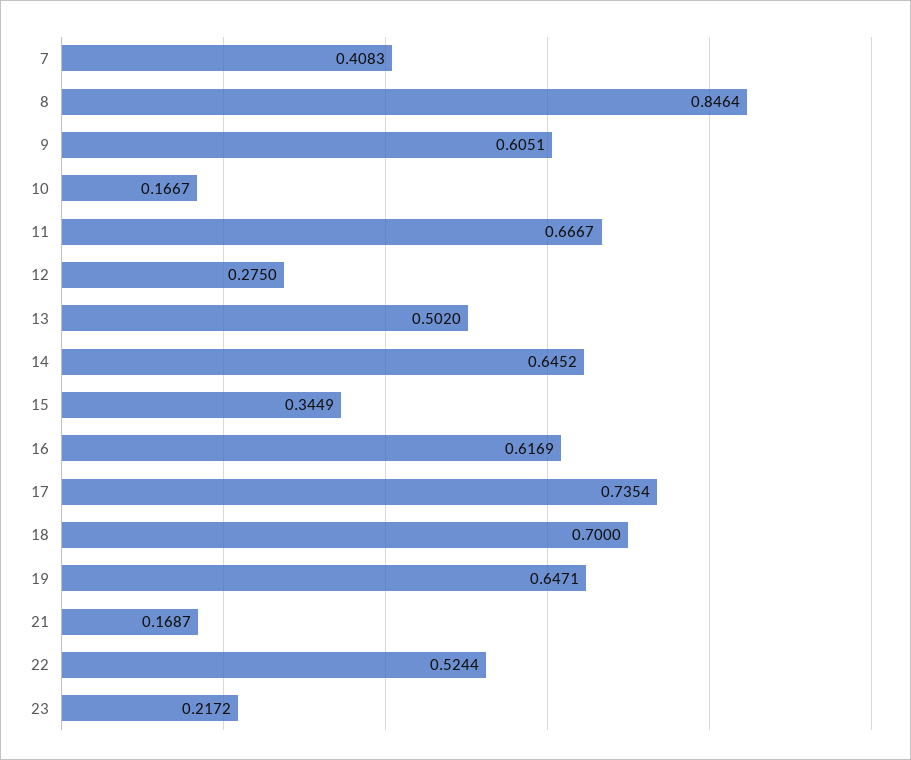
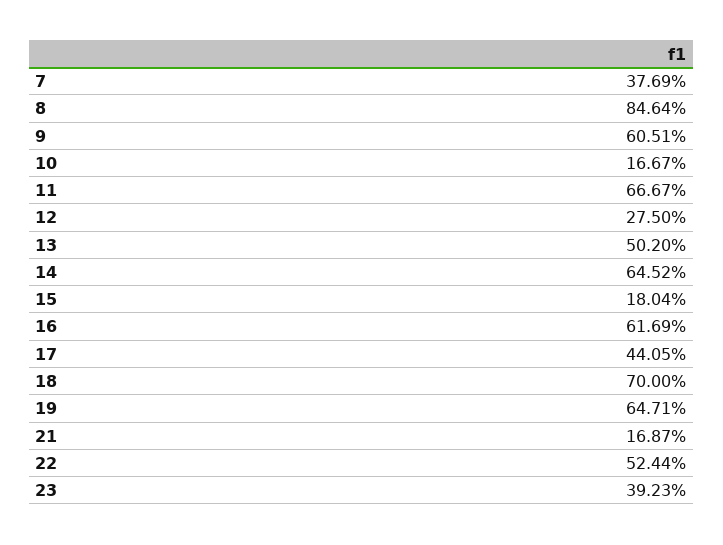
7: 0.4083 -> 0.3769
15: 0.3449 -> 0.1804
17: 0.7354 -> 0.4405
23: 0.2172 -> 0.3923

